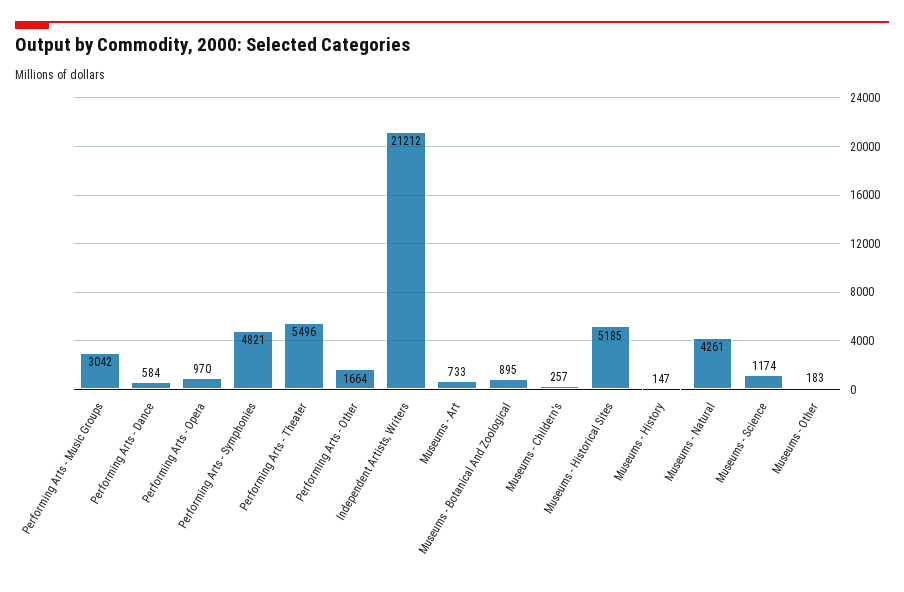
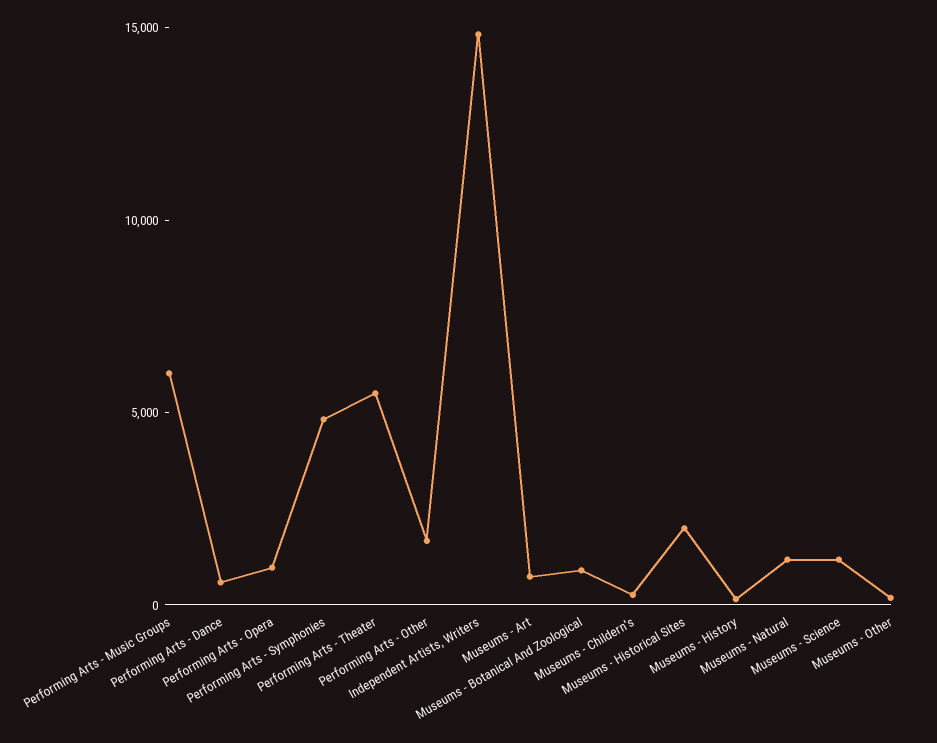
Performing Arts - Music Groups: 3042 -> 6000
Independent Artists, Writers: 21212 -> 15000
Museums - Historical Sites: 5185 -> 2000
Museums - Natural: 4261 -> 1000

